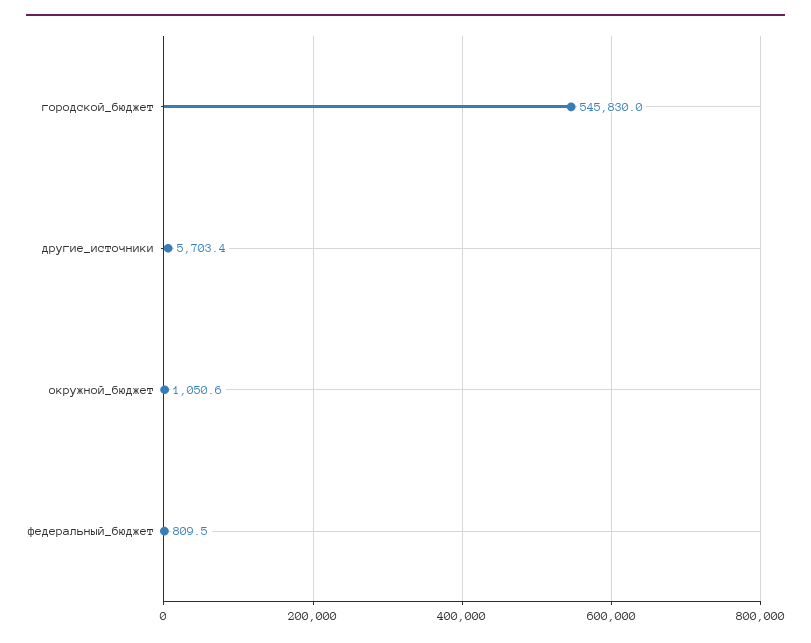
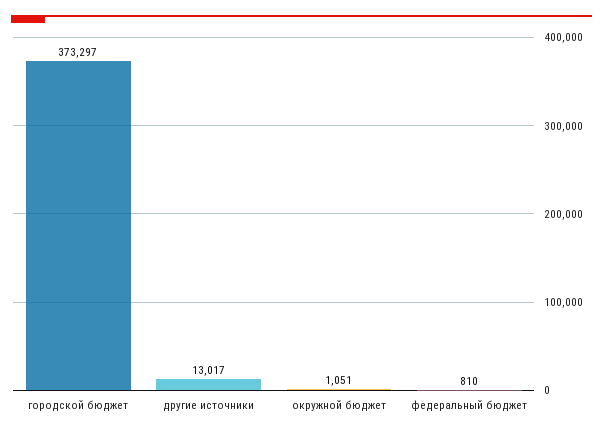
городской_бюджет: 545830 -> 373297
другие_источники: 5703.4 -> 13017

